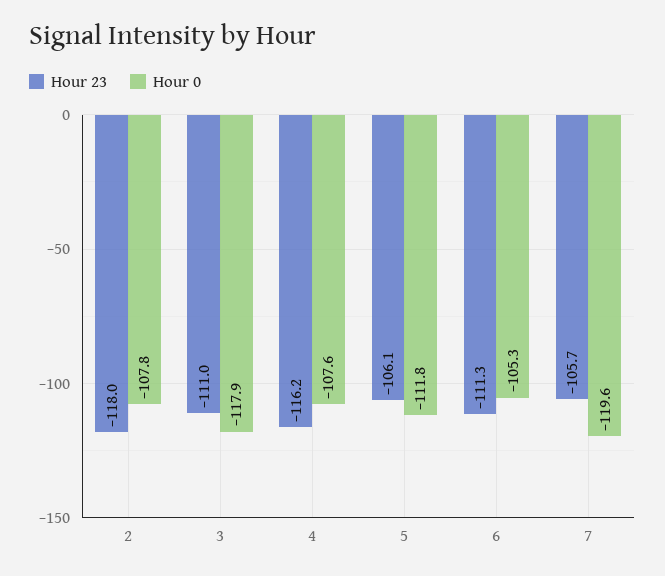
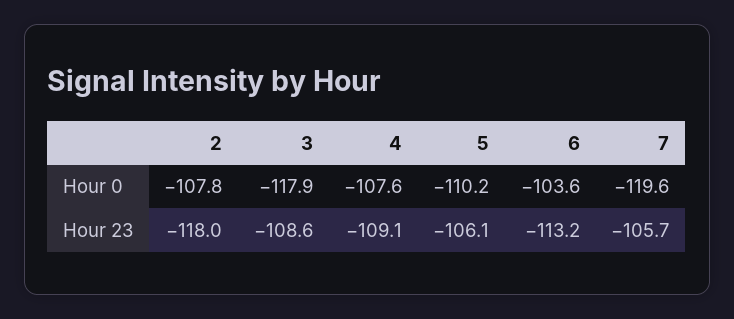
Hour 23, 3: -111 -> -108.6
Hour 23, 4: -116.2 -> -109.1
Hour 0, 5: -111.8 -> -110.2
Hour 23, 6: -111.3 -> -113.2
Hour 0, 6: -105.3 -> -103.6

